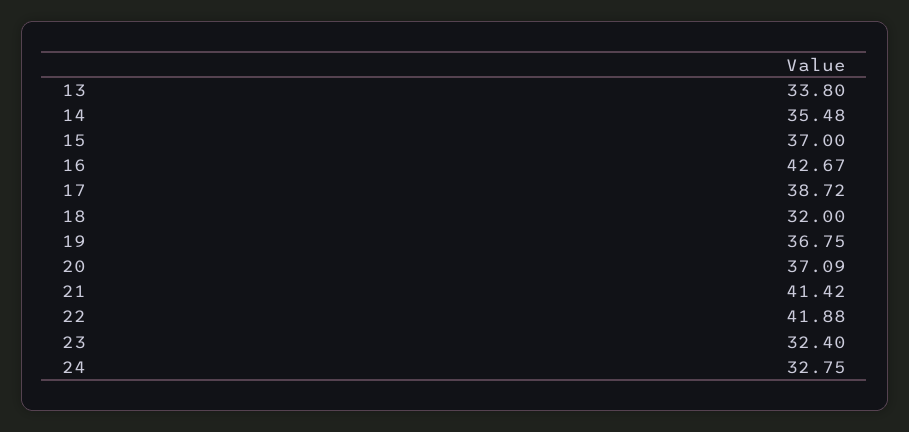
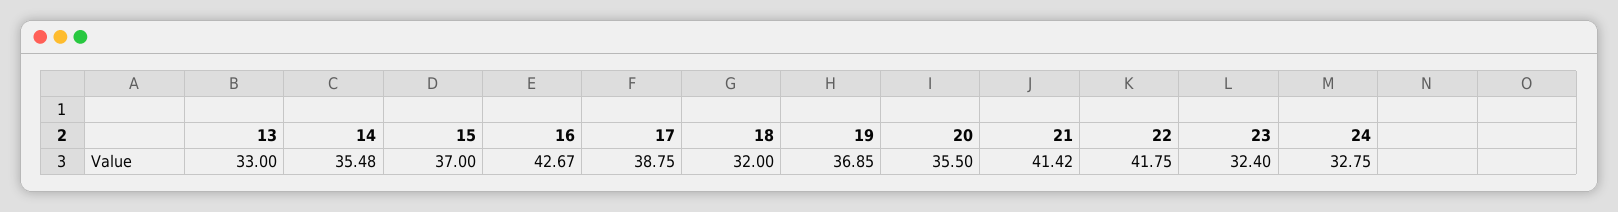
13: 33.8 -> 33
17: 38.72 -> 38.75
19: 36.75 -> 36.85
20: 37.09 -> 35.5
22: 41.88 -> 41.75

